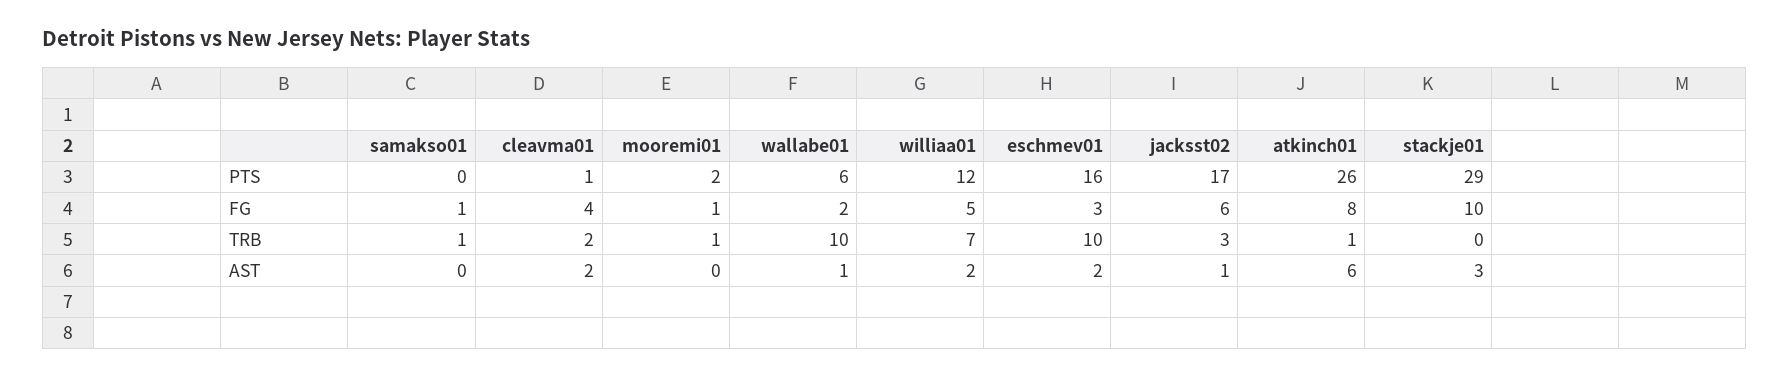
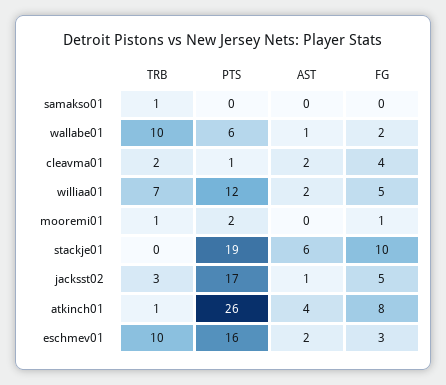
stackje01, PTS: 29 -> 19
samakso01, FG: 1 -> 0
jacksst02, FG: 6 -> 5
atkinch01, AST: 6 -> 4
stackje01, AST: 3 -> 6

